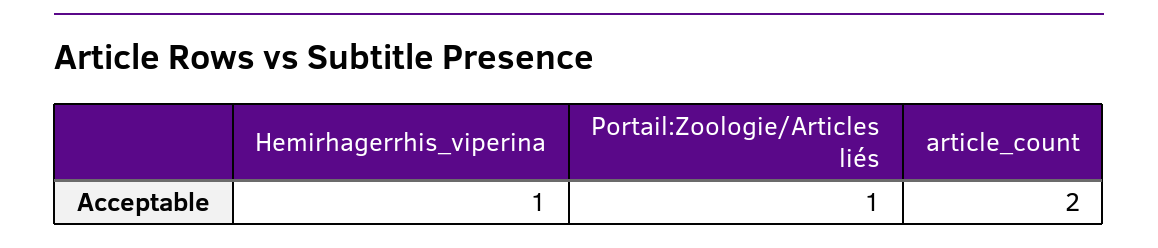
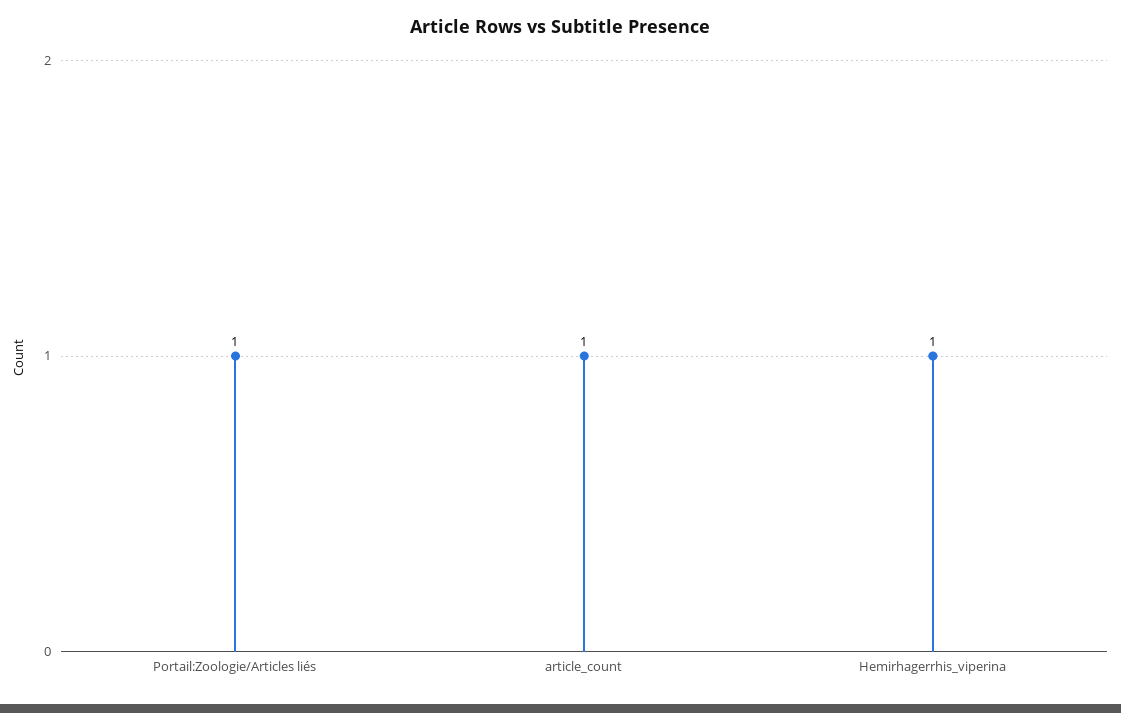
article_count: 2 -> 1

